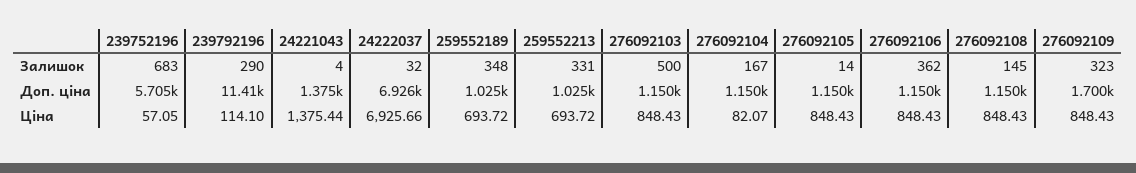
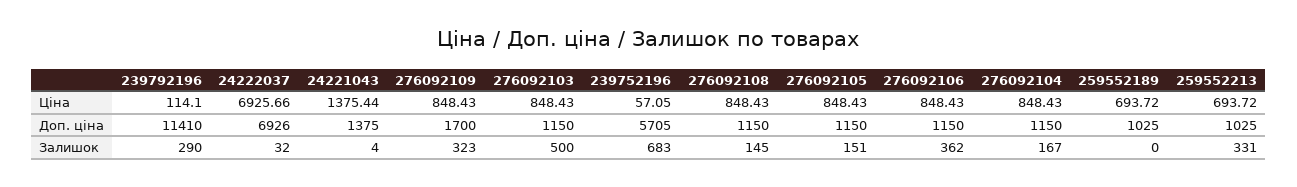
259552189, Залишок: 348 -> 0
276092105, Залишок: 14 -> 151
276092104, Ціна: 82.07 -> 848.43

